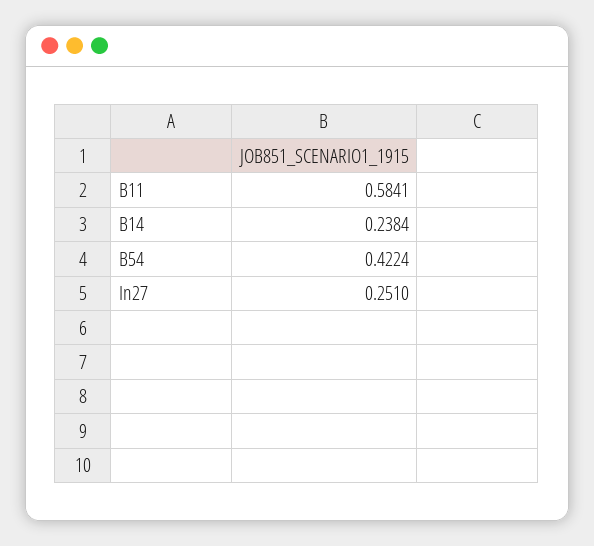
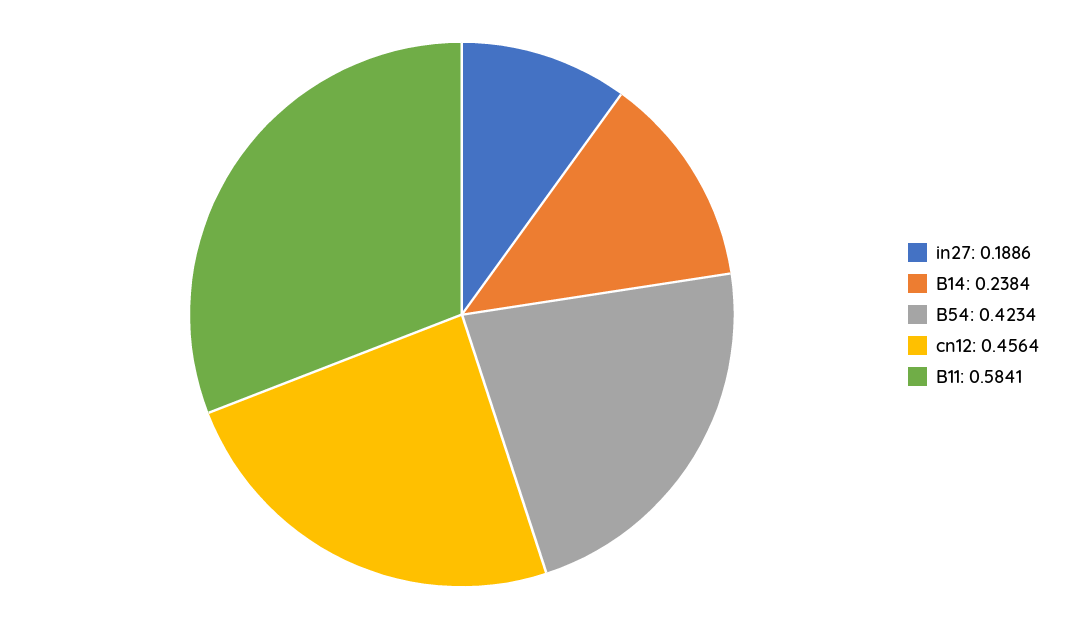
B54: 0.4224 -> 0.4234
In27: 0.251 -> 0.1886
cn12: none -> 0.4564

